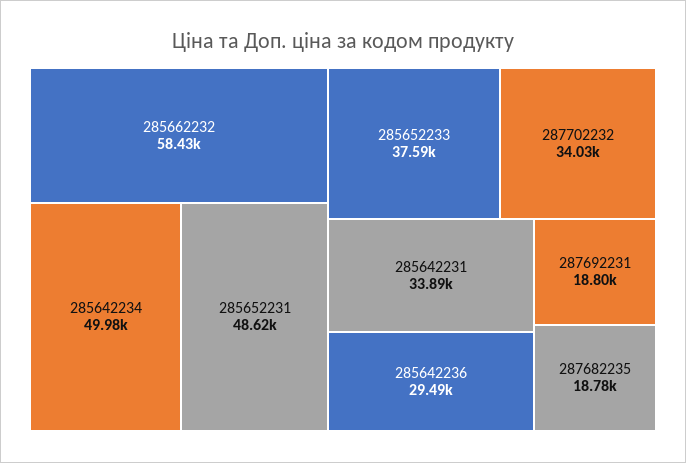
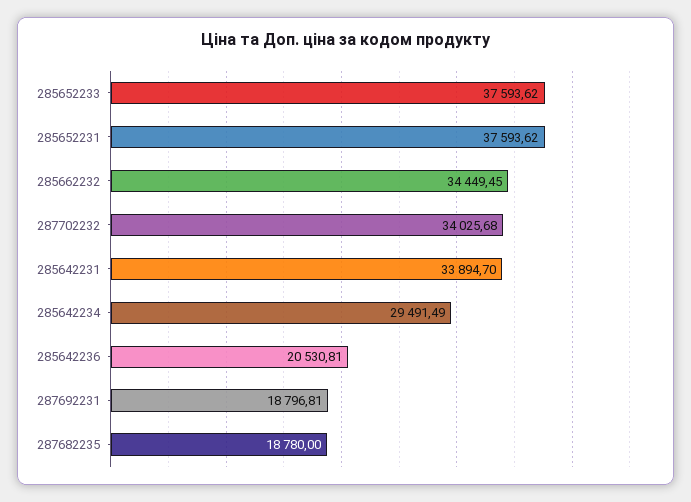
285662232: 58430 -> 34449.45
285642234: 49980 -> 29491.49
285652231: 48620 -> 37593.62
285642236: 29490 -> 20530.81

